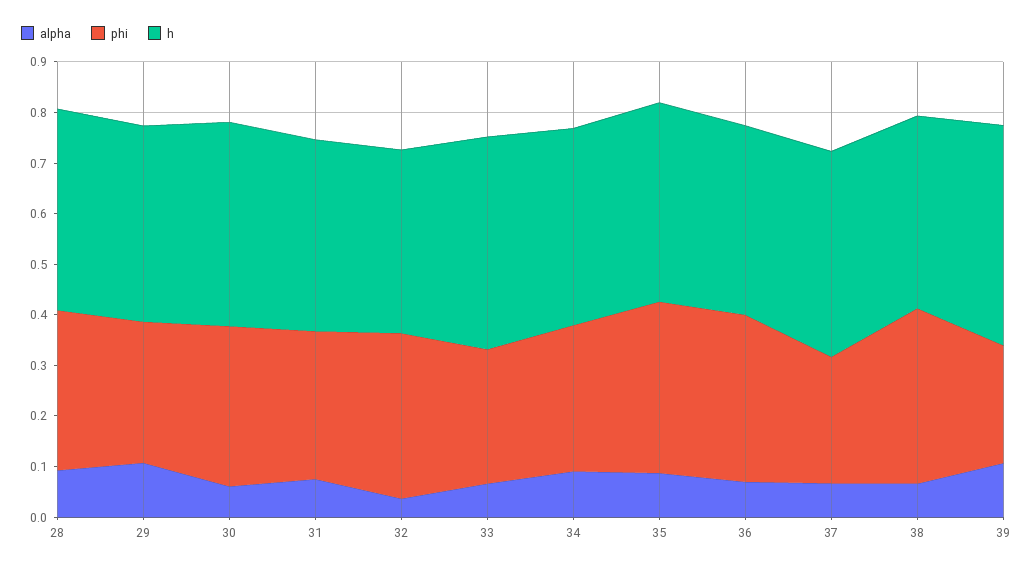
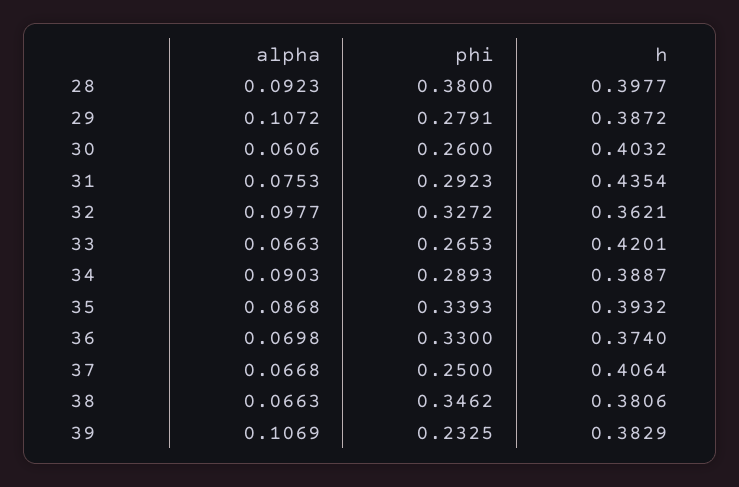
phi, 28: 0.32 -> 0.38
phi, 30: 0.32 -> 0.26
h, 31: 0.38 -> 0.4354
alpha, 32: 0.04 -> 0.0977
h, 39: 0.44 -> 0.3829

